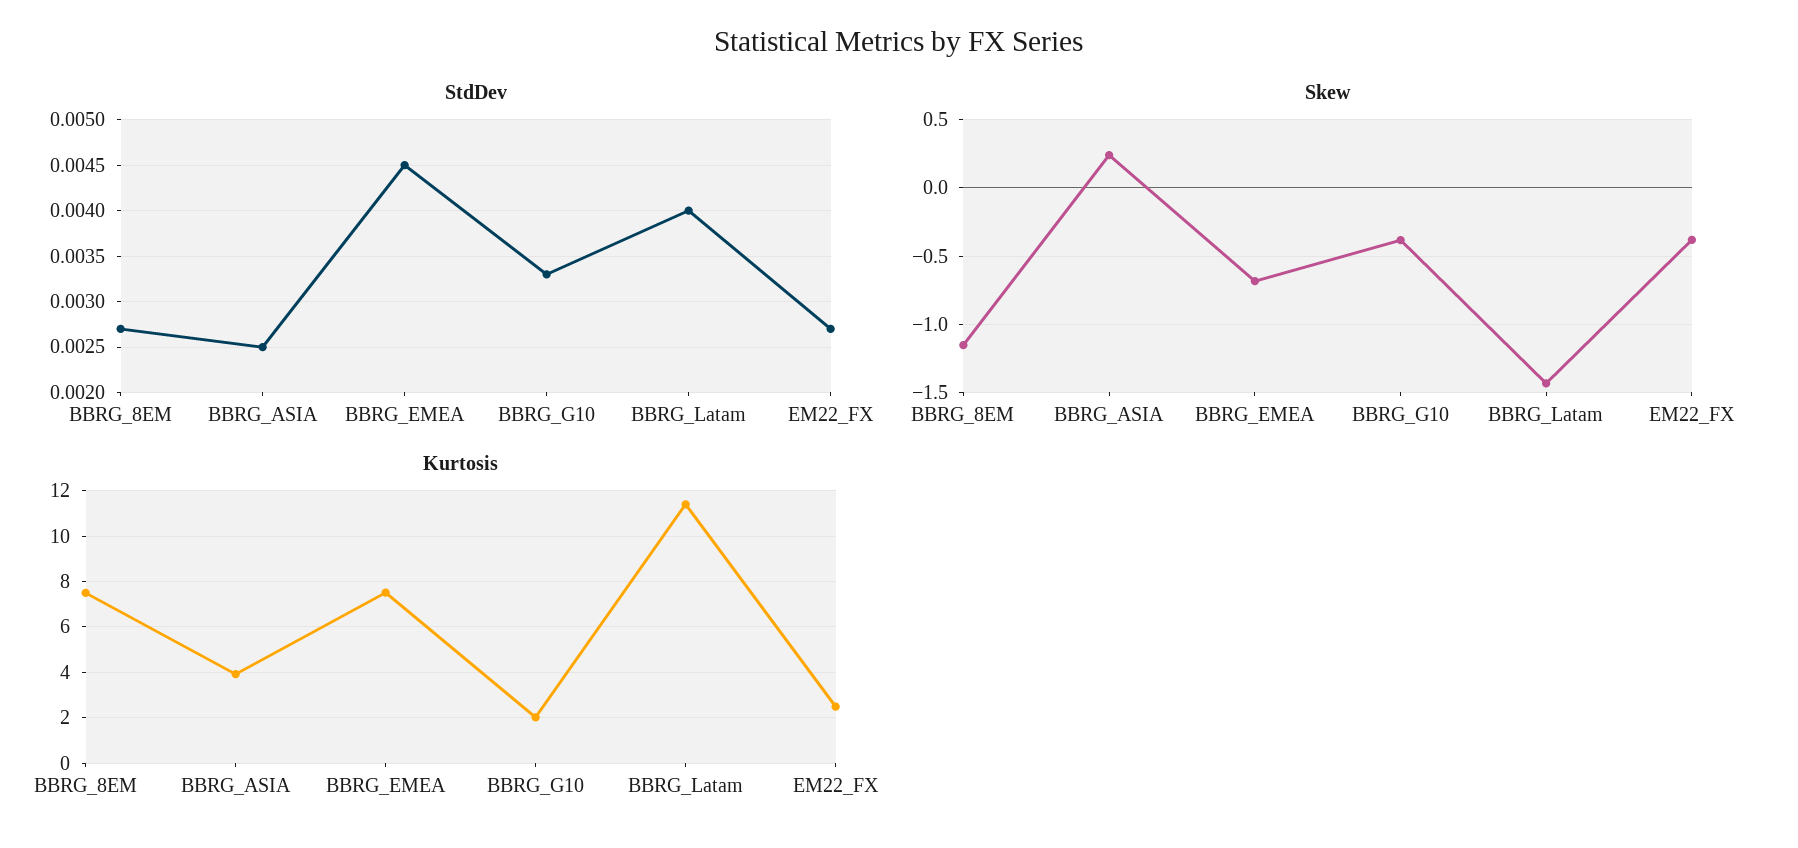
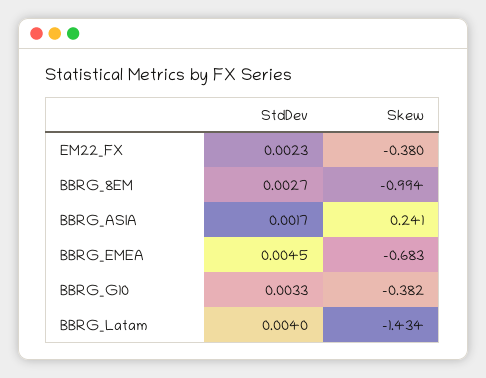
StdDev, BBRG_ASIA: 0.0025 -> 0.0017
StdDev, EM22_FX: 0.0027 -> 0.0023
Skew, BBRG_8EM: -1.15 -> -0.994
Kurtosis, BBRG_8EM: 7.5 -> none
Kurtosis, BBRG_ASIA: 4 -> none
Kurtosis, BBRG_EMEA: 7.5 -> none
Kurtosis, BBRG_G10: 2 -> none
Kurtosis, BBRG_Latam: 11.5 -> none
Kurtosis, EM22_FX: 2.5 -> none

